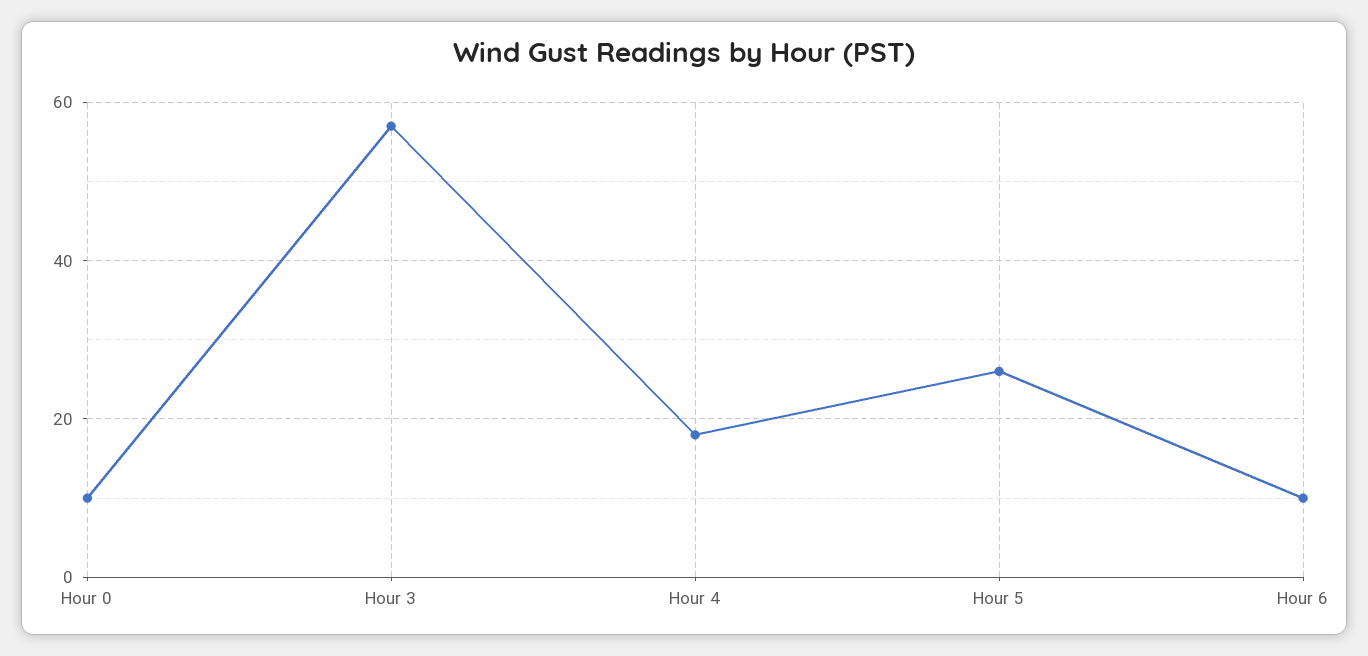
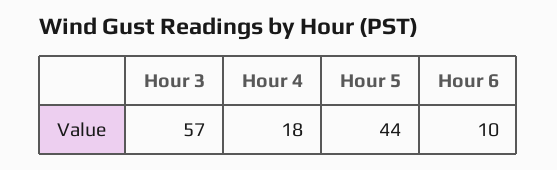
Hour 0: 10 -> none
Hour 5: 25 -> 44

